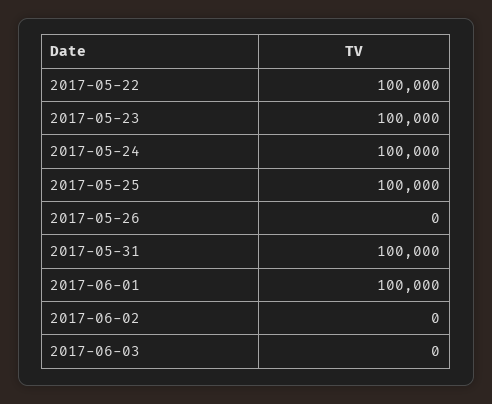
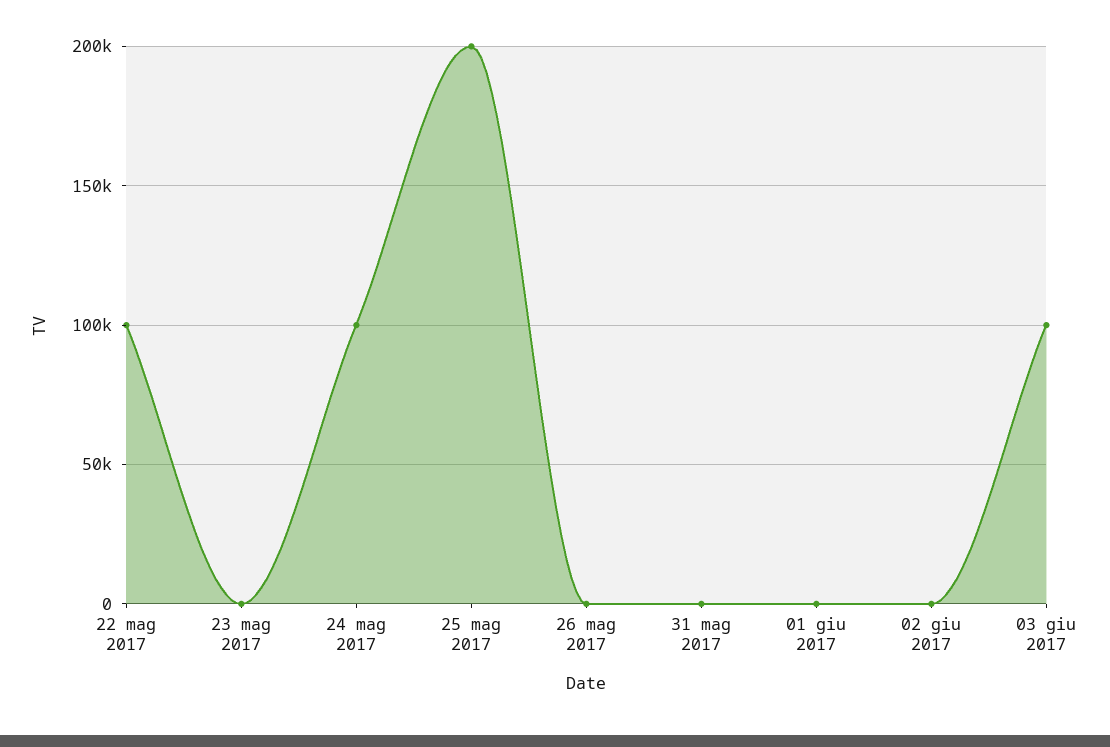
2017-05-23: 100000 -> 0
2017-05-25: 100000 -> 200000
2017-05-31: 100000 -> 0
2017-06-01: 100000 -> 0
2017-06-03: 0 -> 100000

